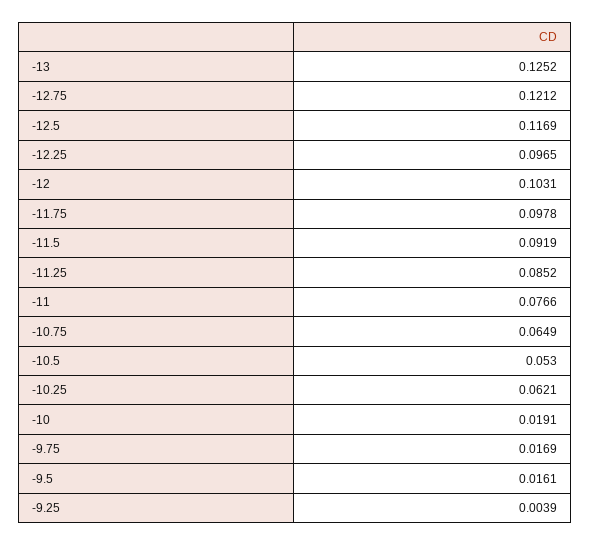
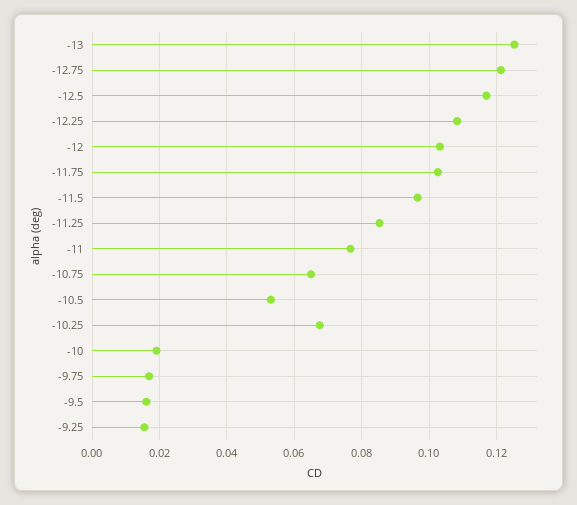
-12.25: 0.0965 -> 0.108
-11.75: 0.0978 -> 0.102
-11.5: 0.0919 -> 0.096
-10.25: 0.0621 -> 0.068
-9.25: 0.0039 -> 0.016

